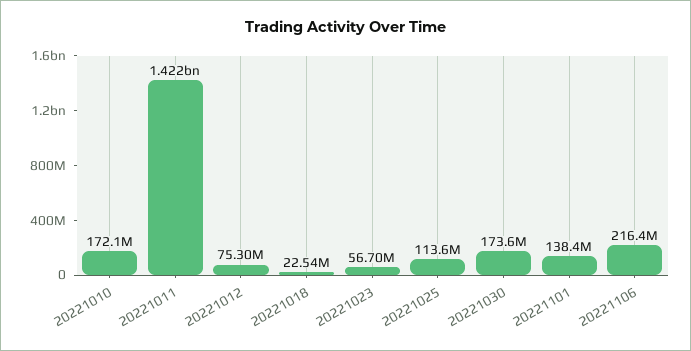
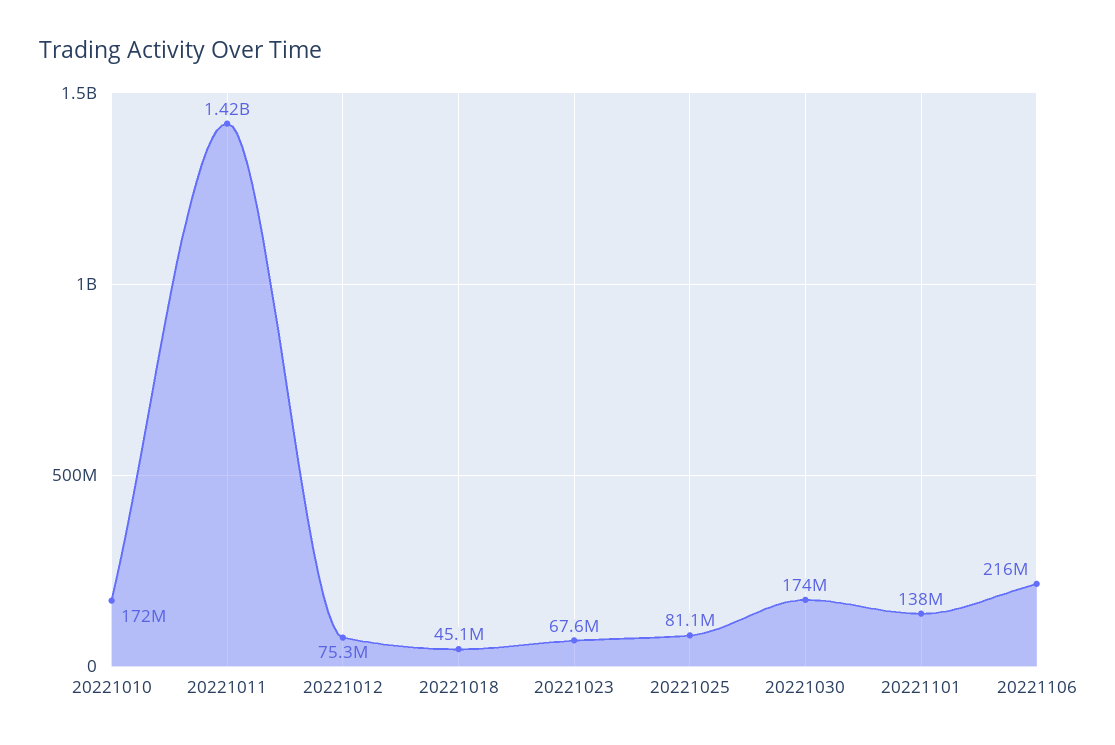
20221018: 22540000 -> 45100000
20221023: 56700000 -> 67600000
20221025: 113600000 -> 81100000

